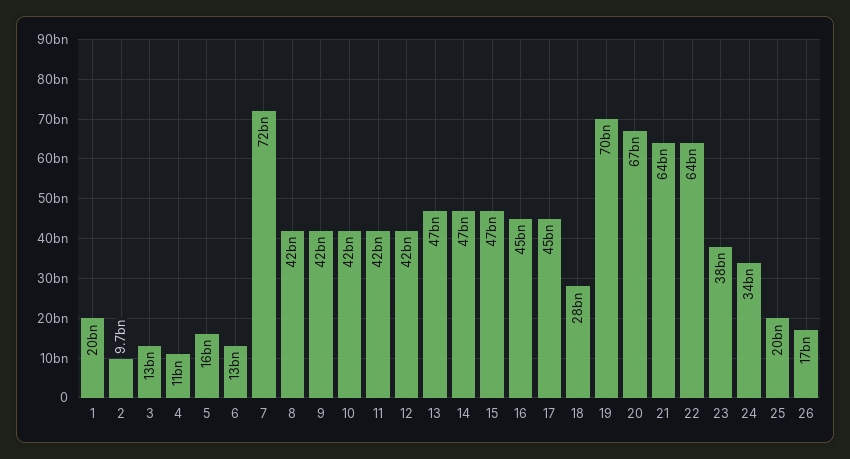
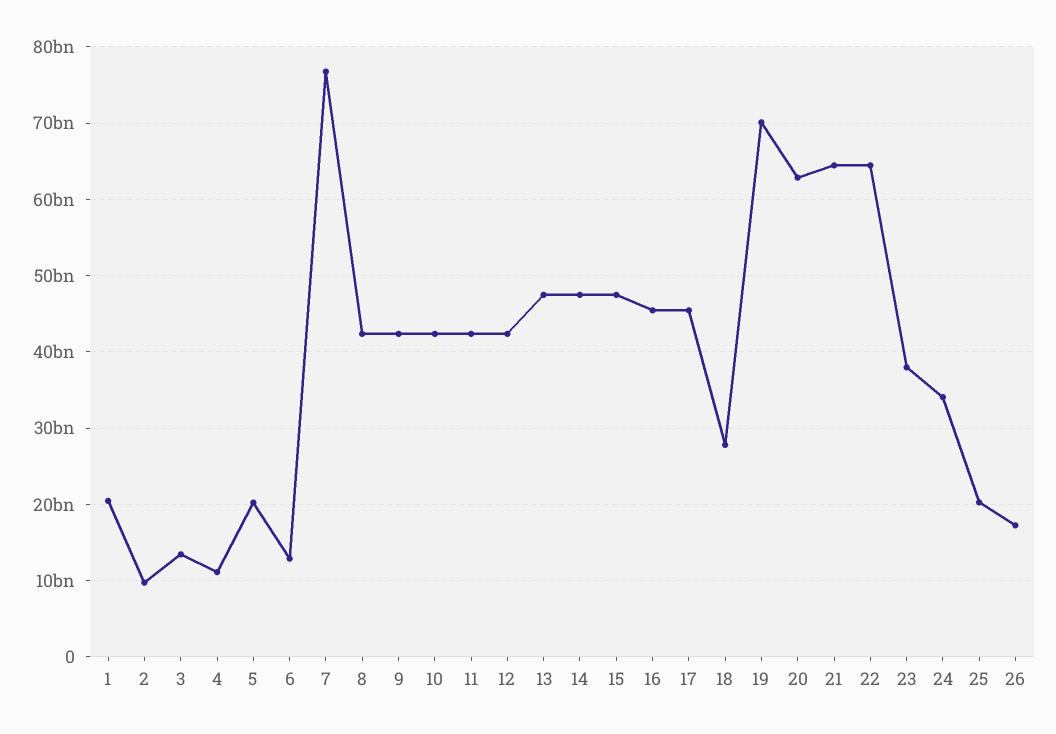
5: 16000000000 -> 20000000000
7: 72000000000 -> 77000000000
20: 67000000000 -> 63000000000

